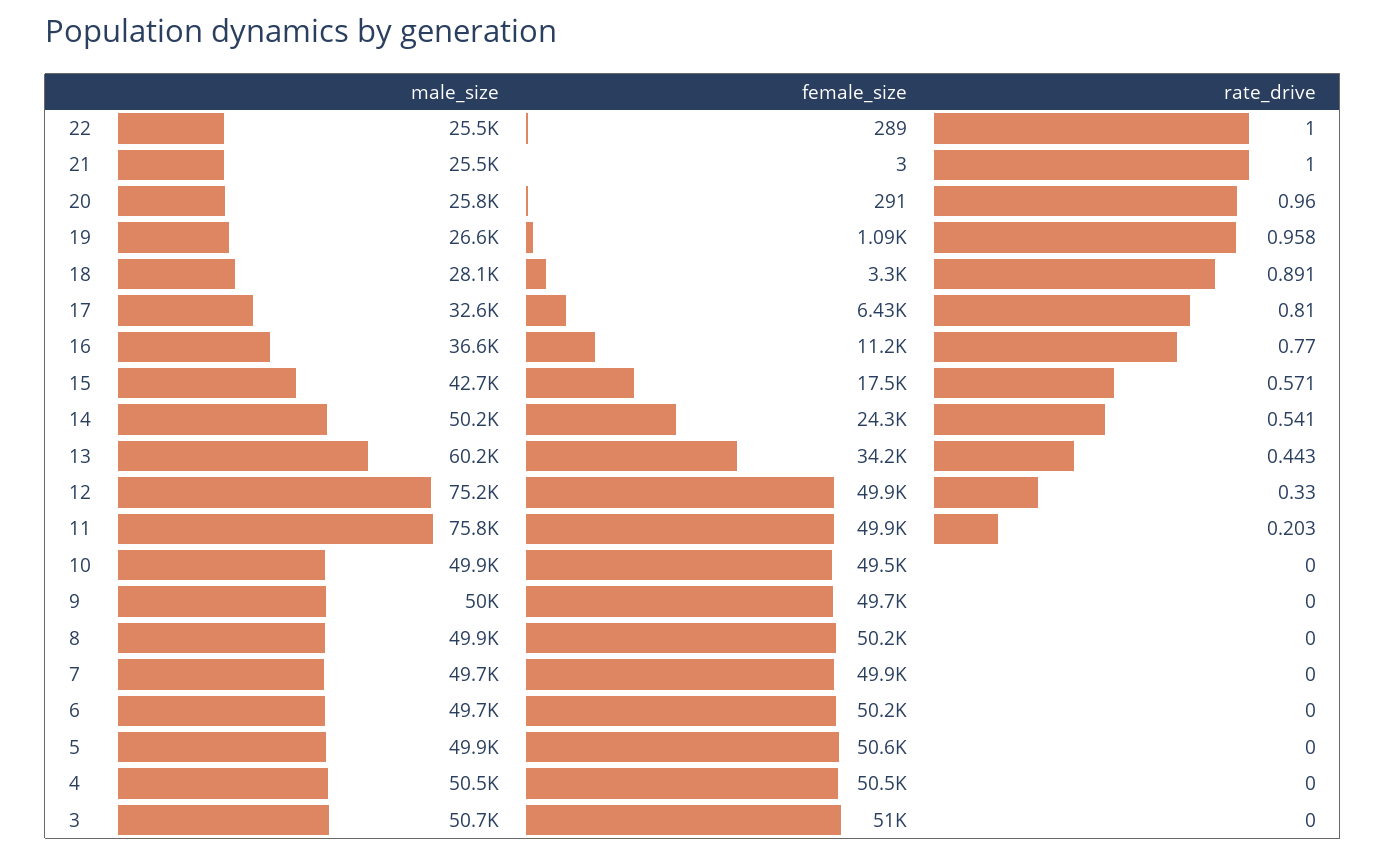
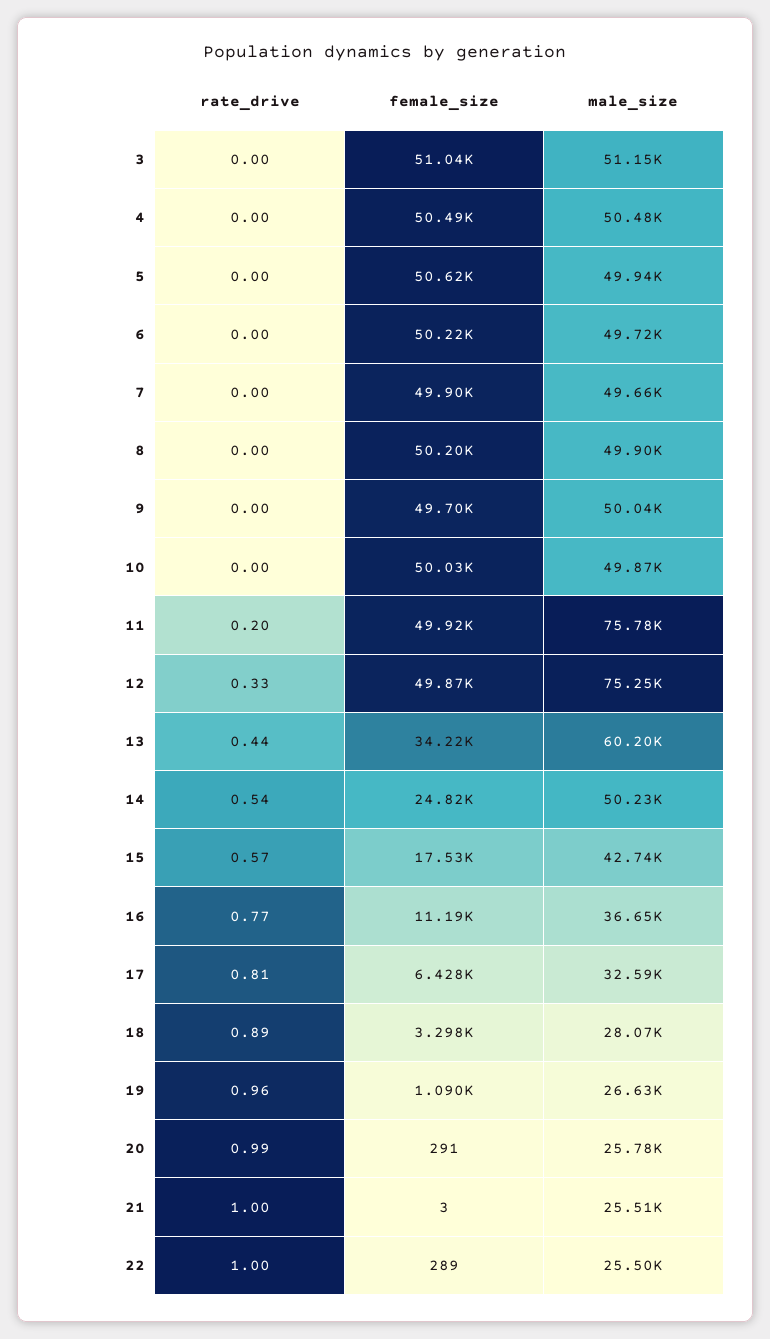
rate_drive, 20: 0.96 -> 0.99
female_size, 14: 24300 -> 24820
female_size, 10: 49500 -> 50030
male_size, 3: 50700 -> 51150

